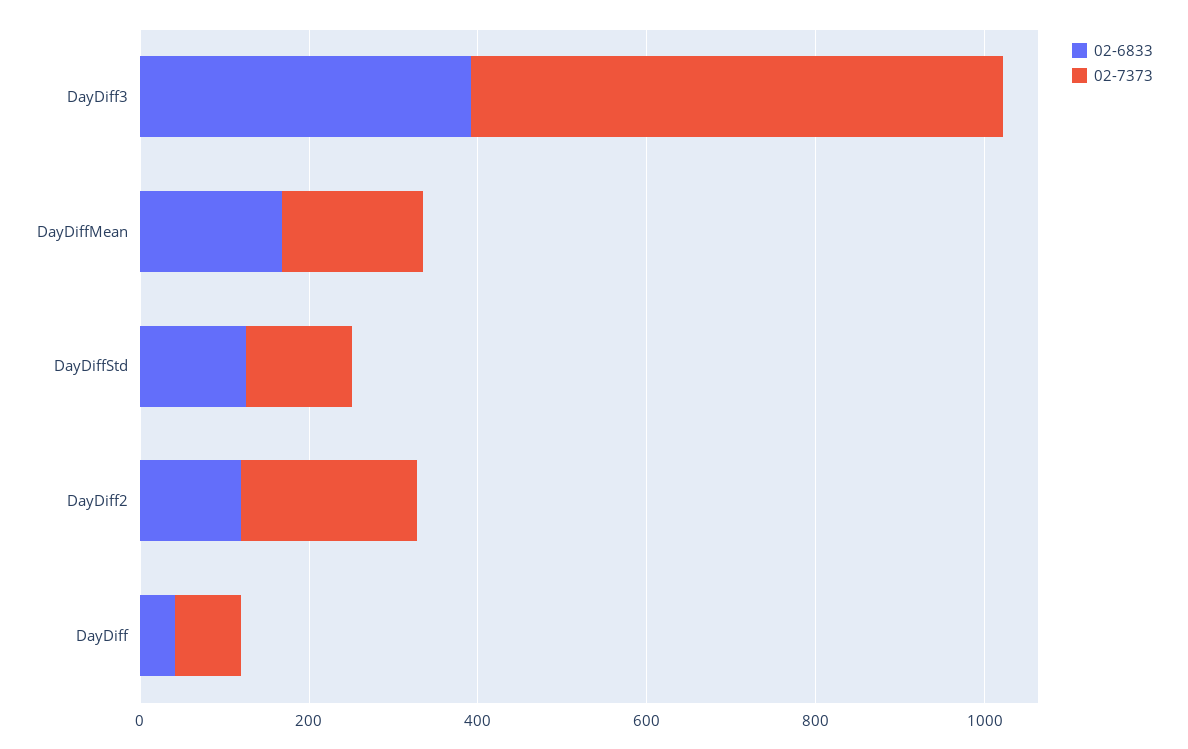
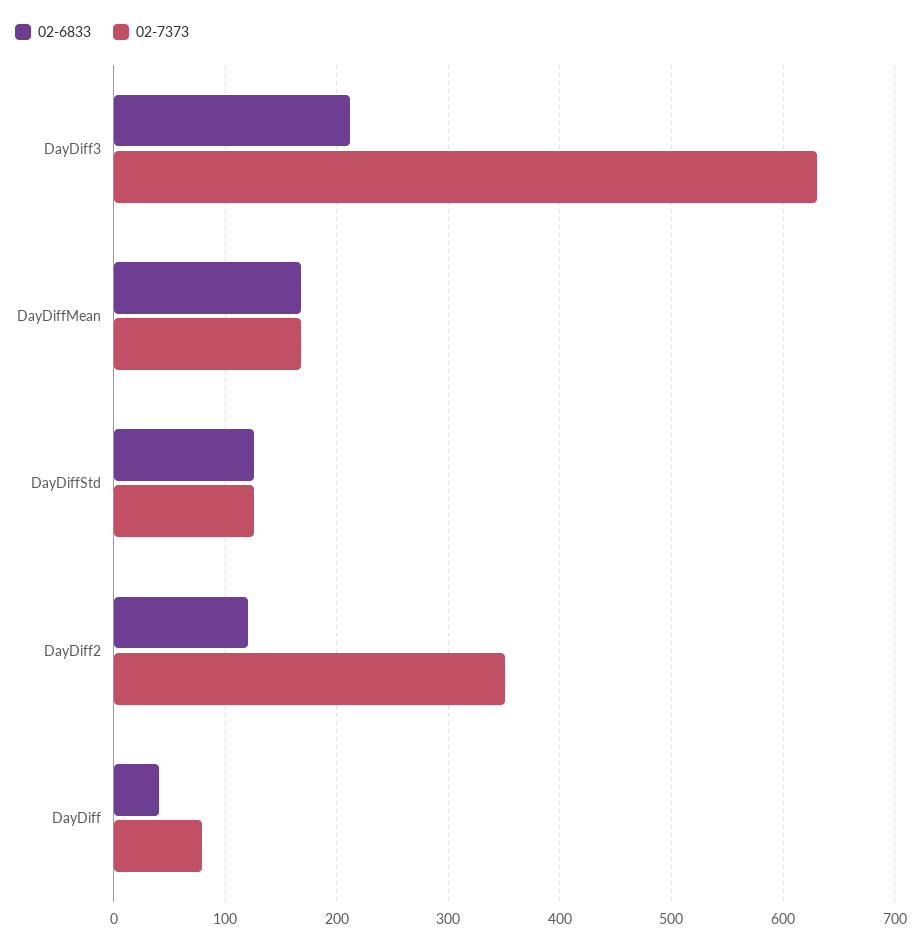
02-6833, DayDiff3: 400 -> 210
02-7373, DayDiff2: 200 -> 350

